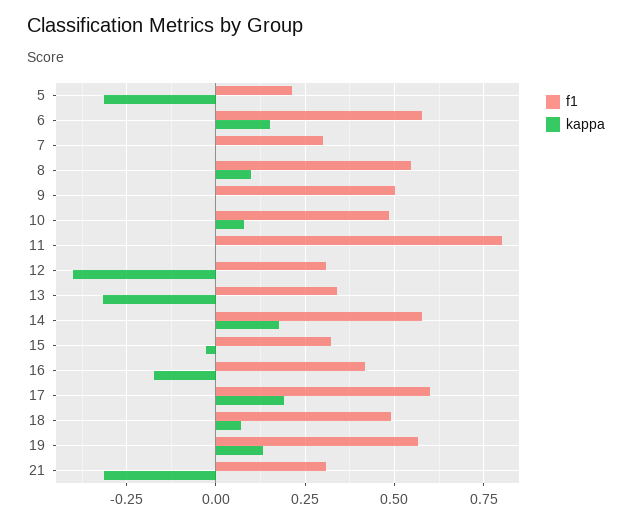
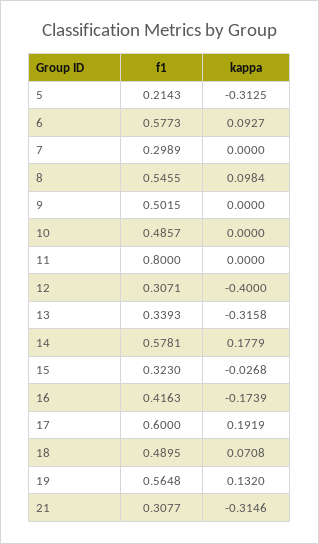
kappa, 6: 0.15 -> 0.0927
kappa, 10: 0.075 -> 0

